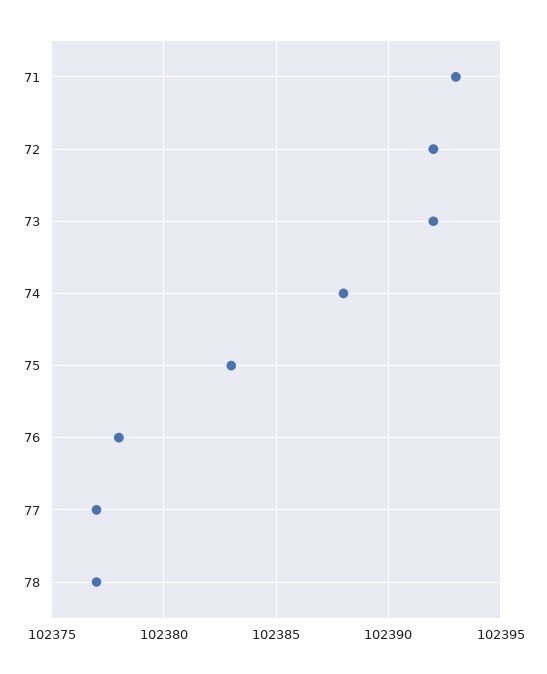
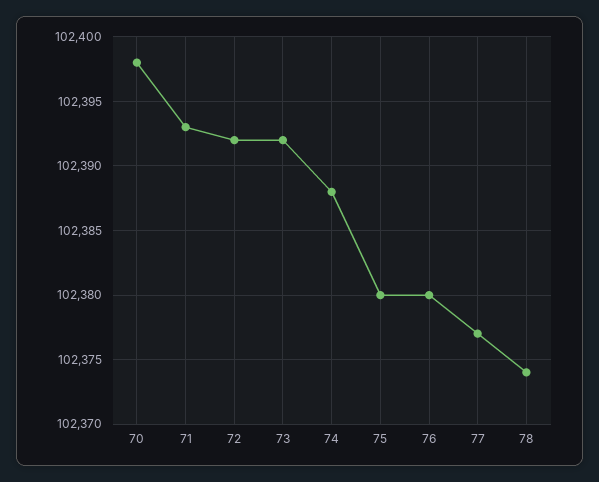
75: 102383 -> 102380
76: 102378 -> 102380
78: 102377 -> 102374
70: none -> 102398

